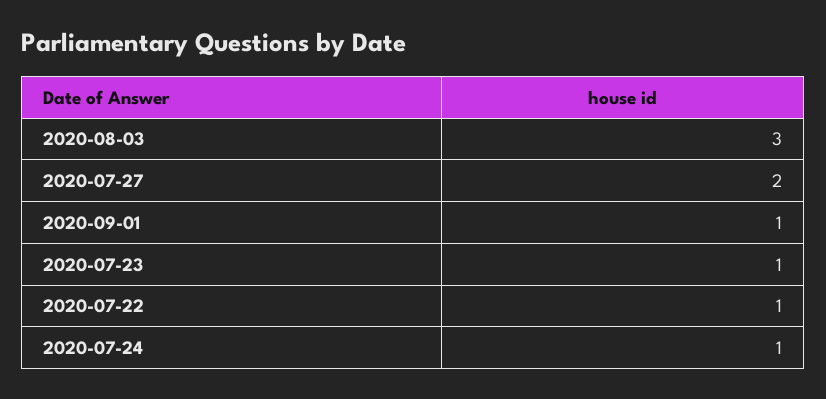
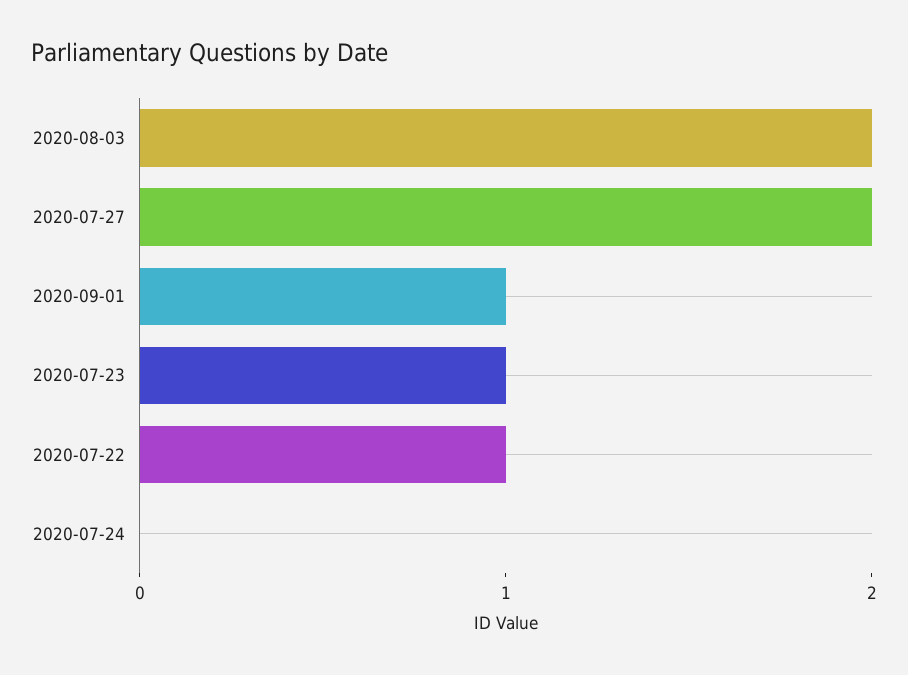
2020-08-03: 3 -> 2
2020-07-24: 1 -> 0

